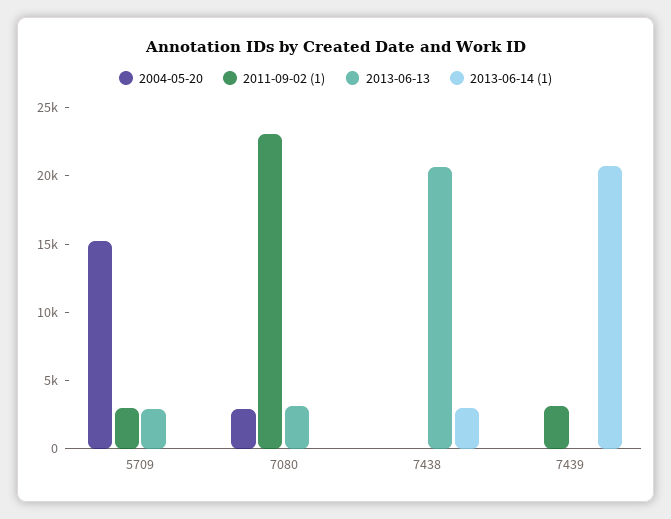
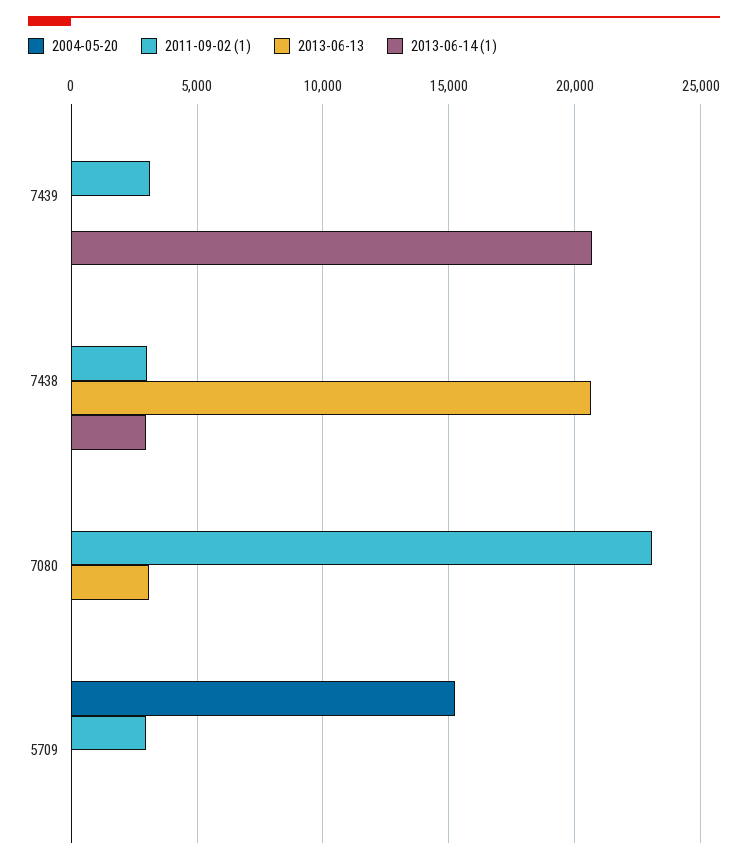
2013-06-13, 5709: 3000 -> 0
2004-05-20, 7080: 3000 -> 0
2011-09-02 (1), 7438: 0 -> 3000

